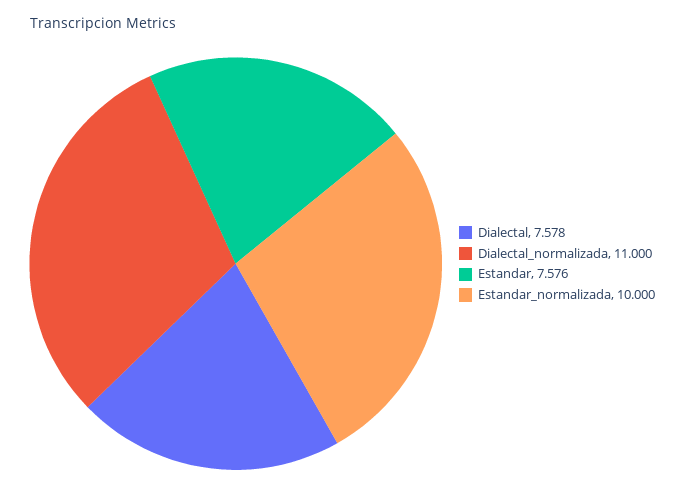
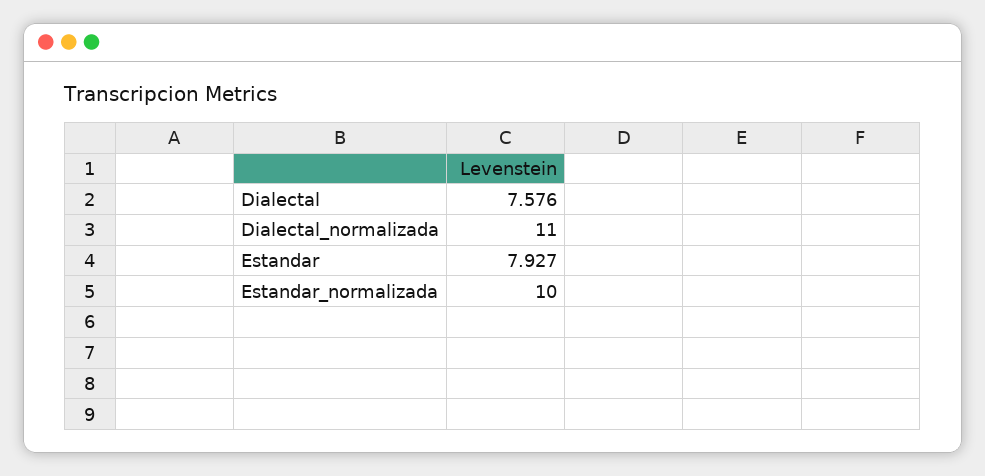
Dialectal: 7.578 -> 7.576
Estandar: 7.576 -> 7.927

